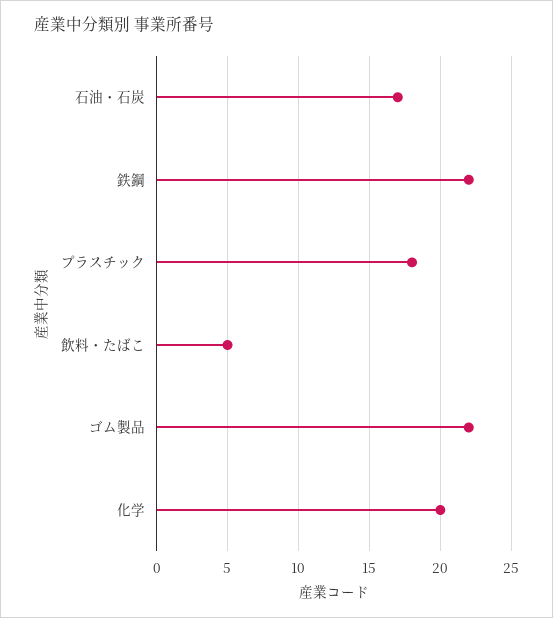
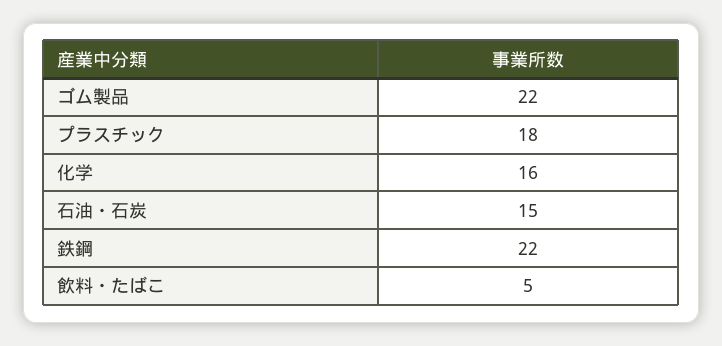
石油・石炭: 17 -> 15
化学: 20 -> 16

